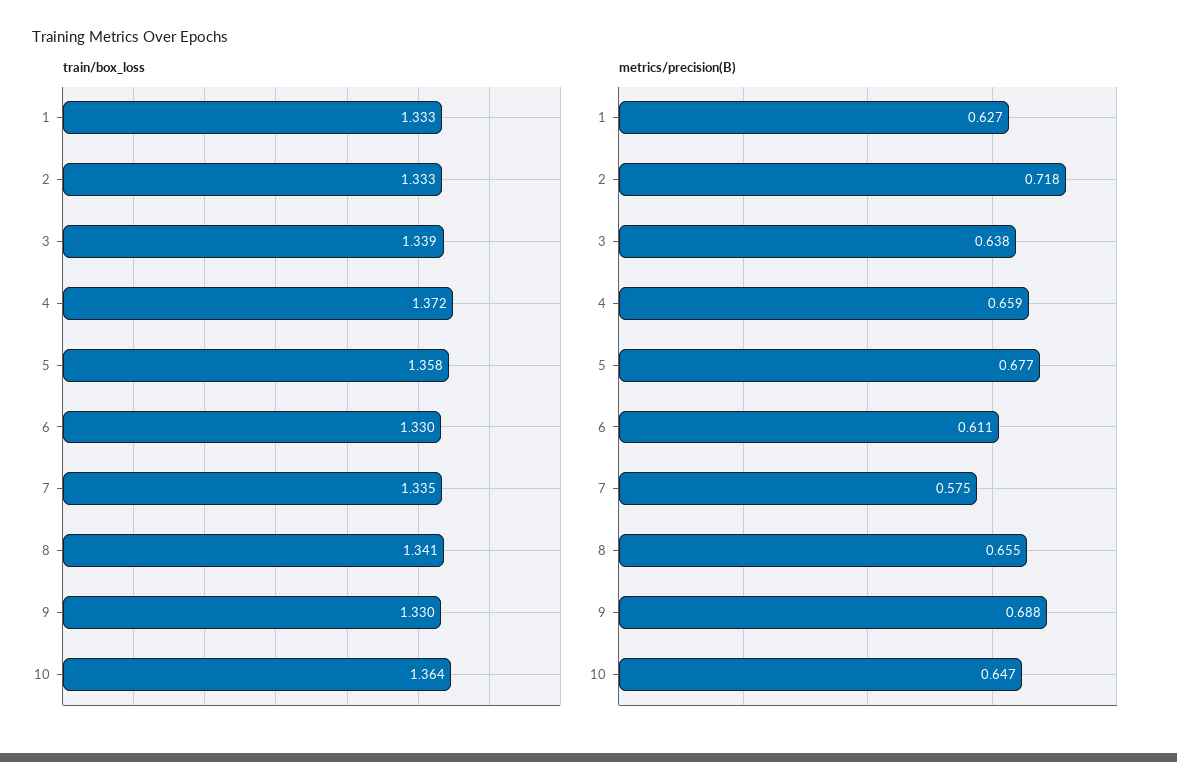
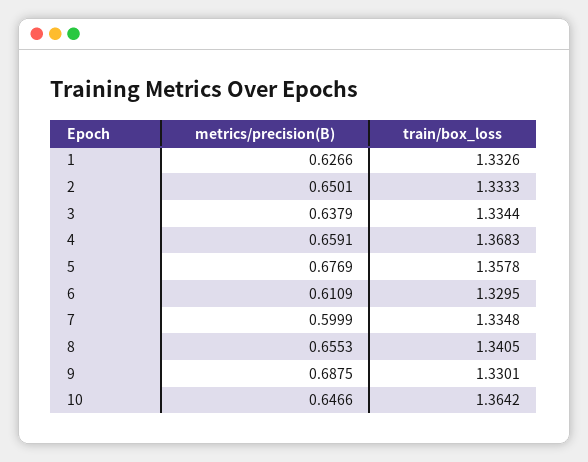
train/box_loss, 3: 1.339 -> 1.3344
train/box_loss, 4: 1.372 -> 1.3683
metrics/precision(B), 2: 0.718 -> 0.6501
metrics/precision(B), 7: 0.575 -> 0.5999

